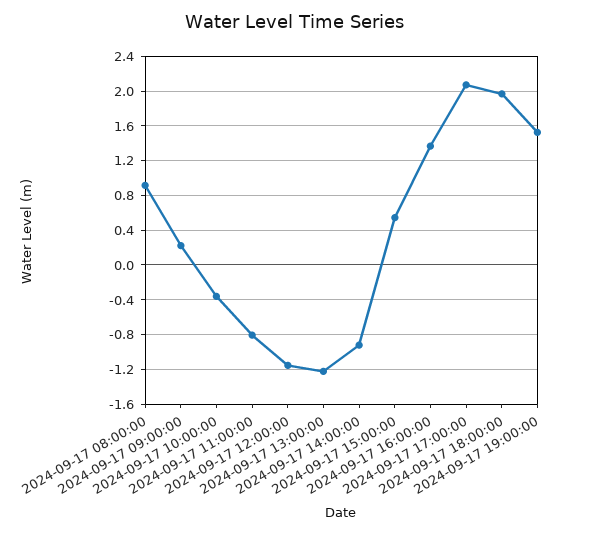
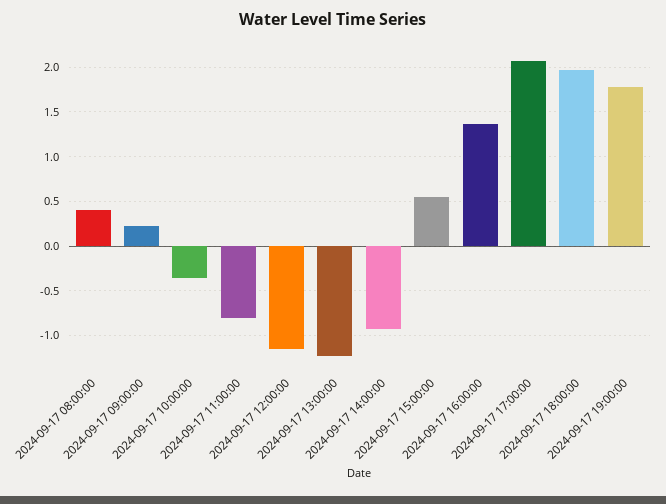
2024-09-17 08:00:00: 0.9 -> 0.4
2024-09-17 19:00:00: 1.5 -> 1.8

